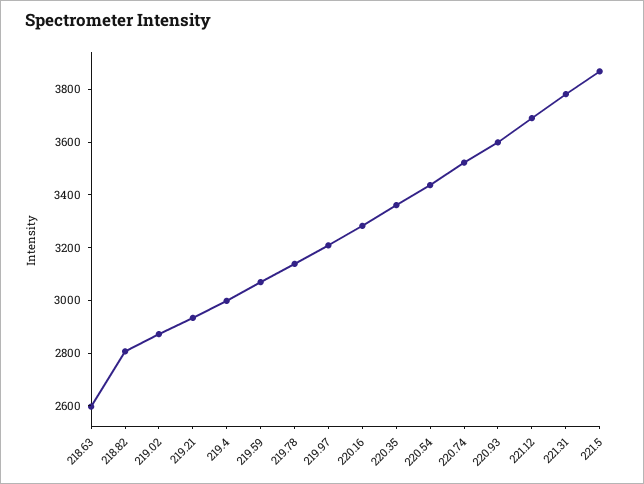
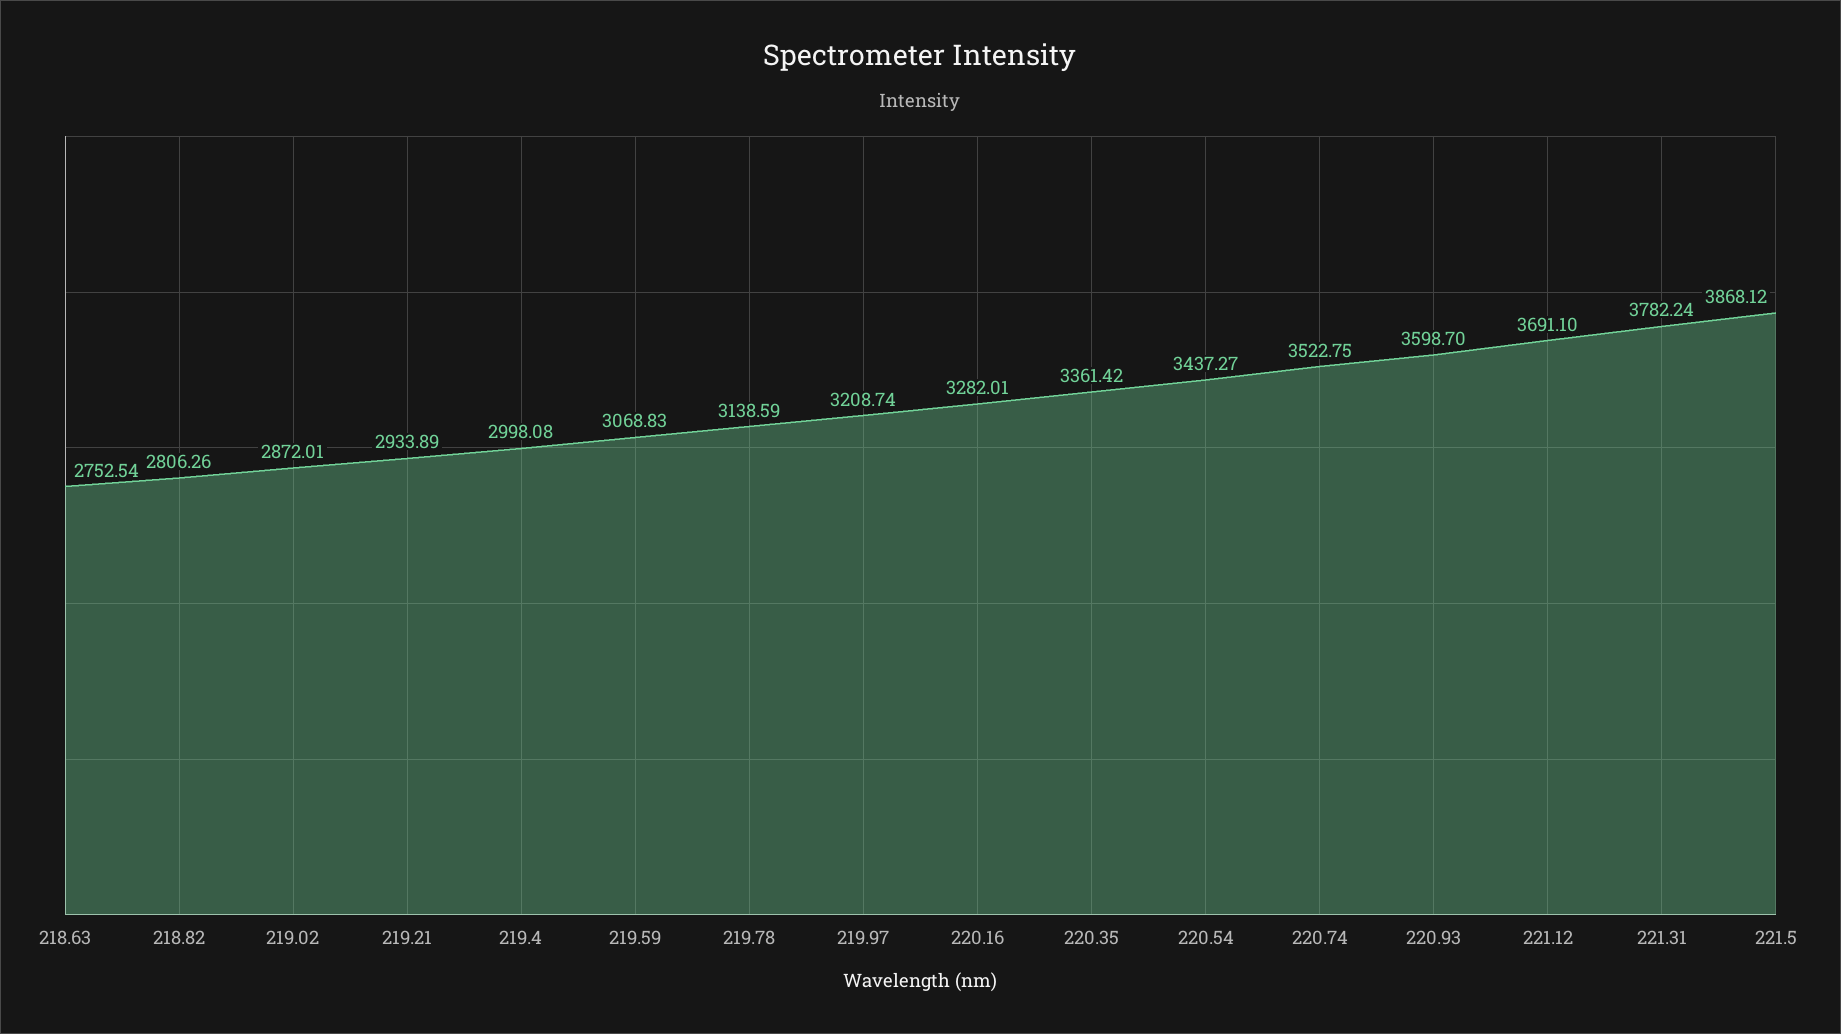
218.63: 2600 -> 2752.54

